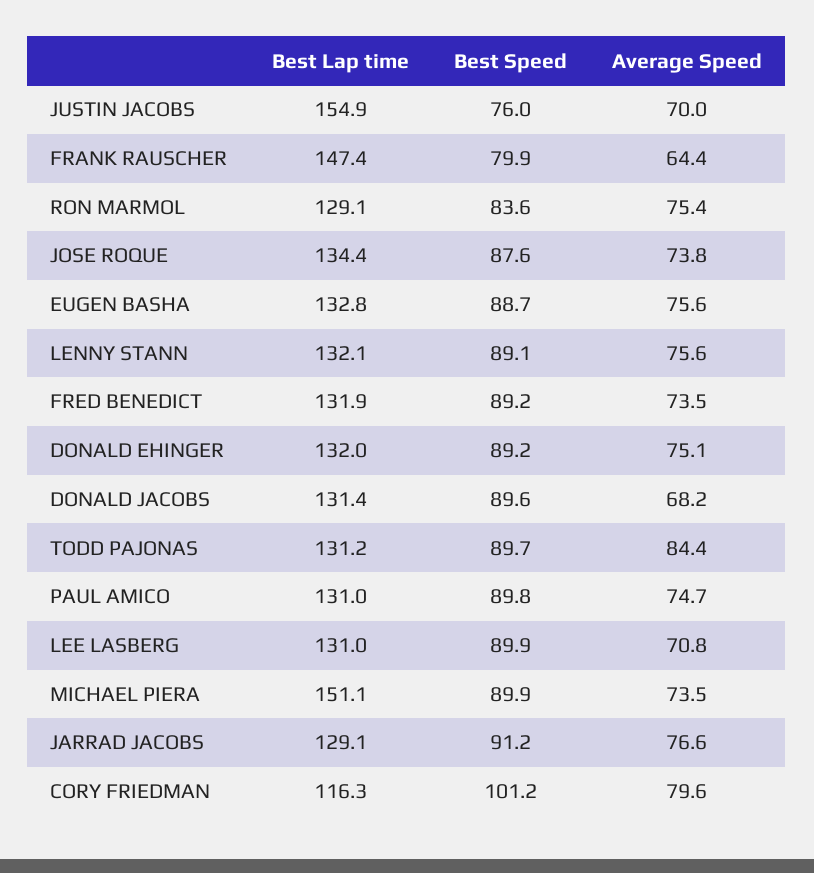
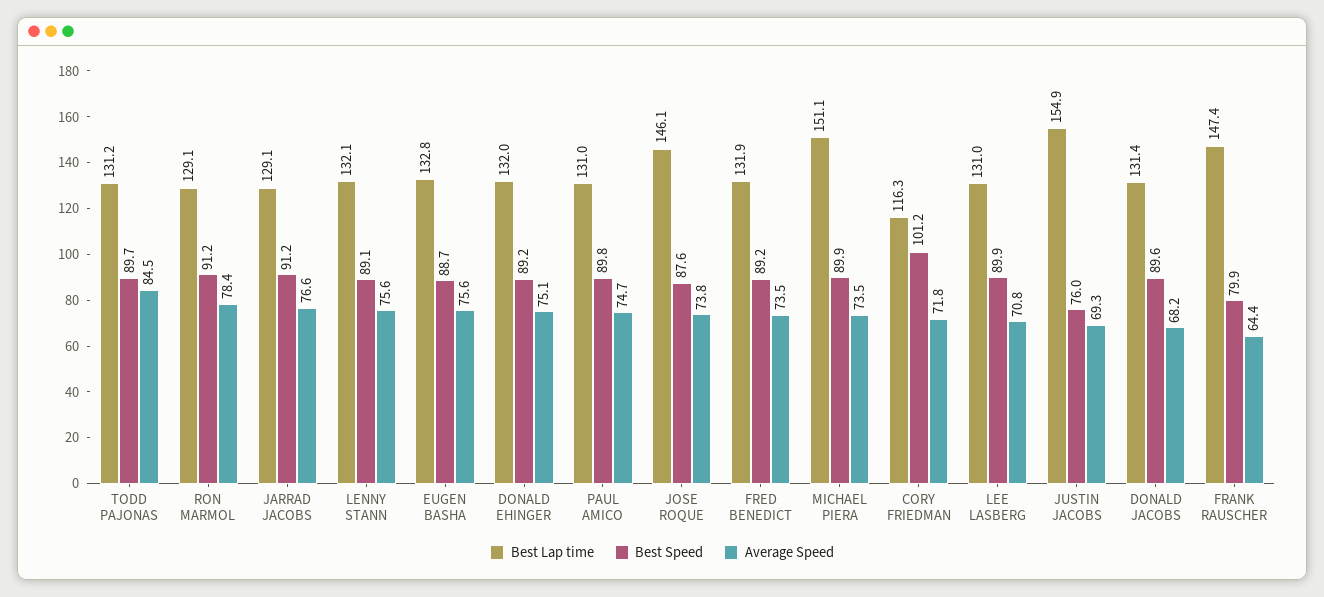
Average Speed, JUSTIN JACOBS: 70 -> 69.3
Best Speed, RON MARMOL: 83.6 -> 91.2
Average Speed, RON MARMOL: 75.4 -> 78.4
Best Lap time, JOSE ROQUE: 134.4 -> 146.1
Average Speed, TODD PAJONAS: 84.4 -> 84.5
Average Speed, CORY FRIEDMAN: 79.6 -> 71.8

